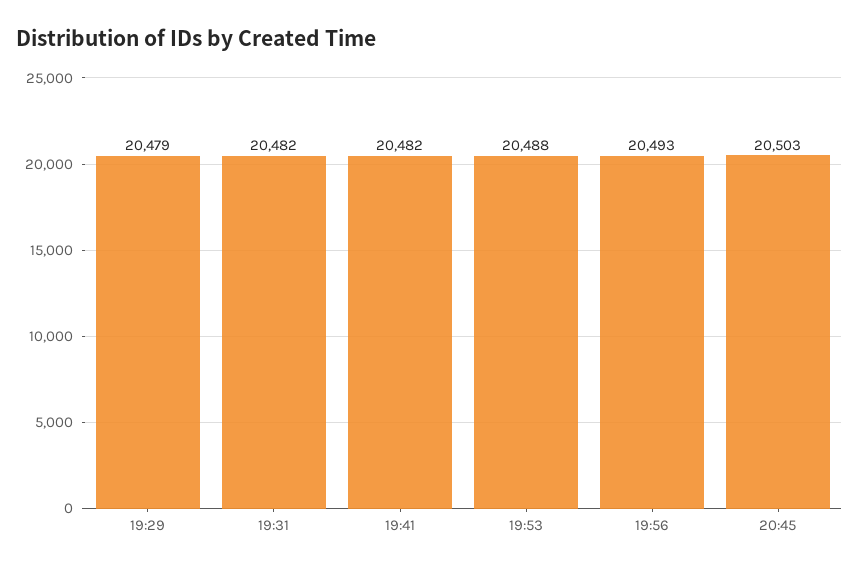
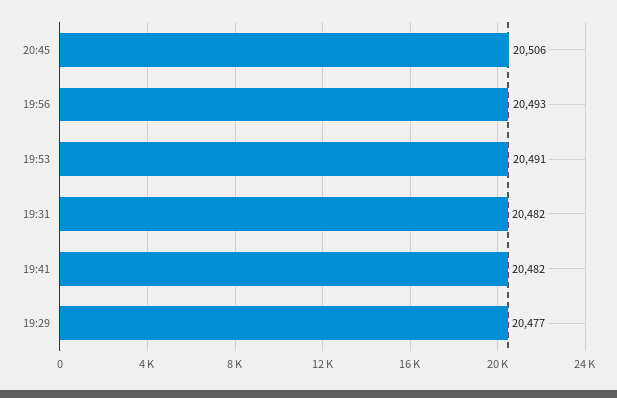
19:29: 20479 -> 20477
19:53: 20488 -> 20491
20:45: 20503 -> 20506

